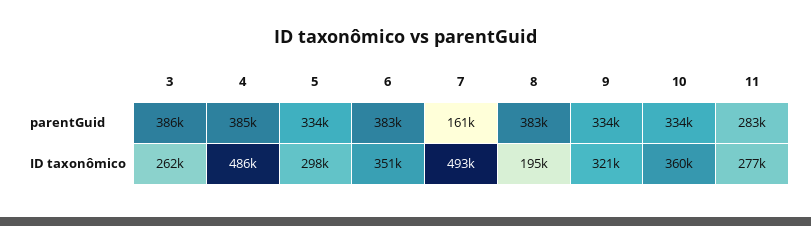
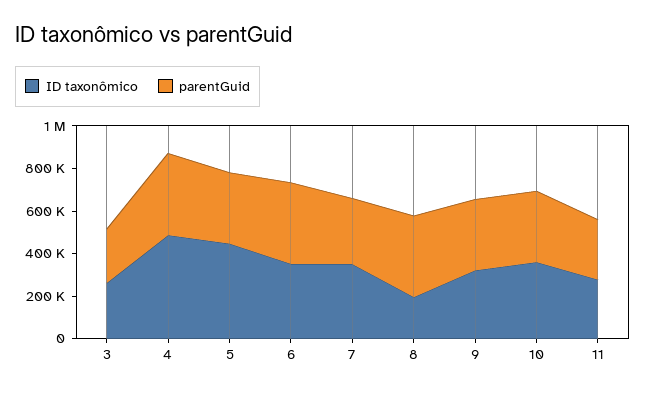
parentGuid, 3: 386000 -> 250000
parentGuid, 7: 161000 -> 300000
ID taxonômico, 5: 298000 -> 450000
ID taxonômico, 7: 493000 -> 350000

